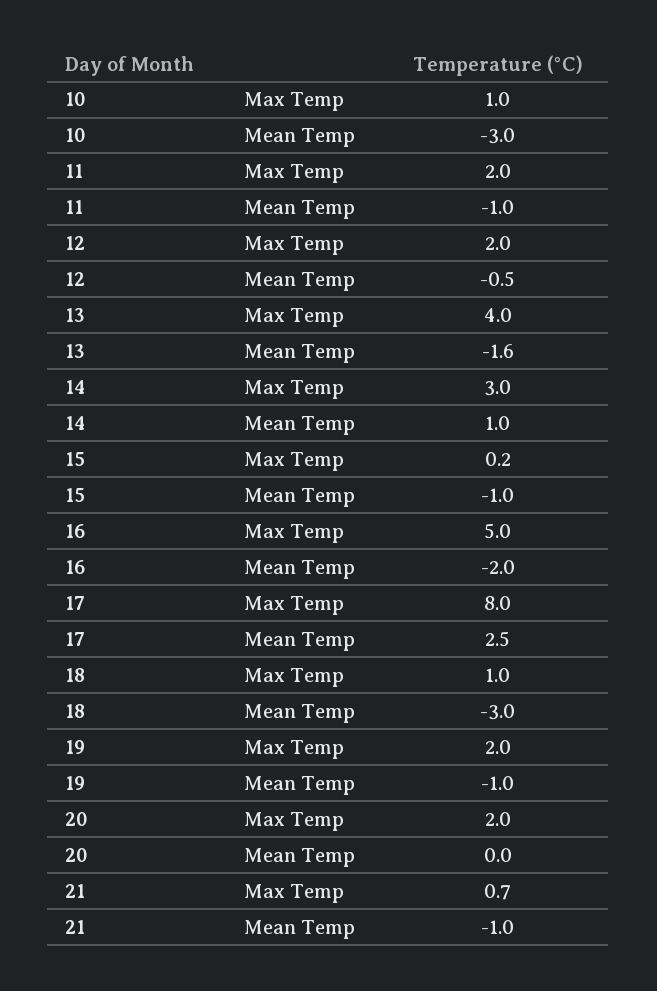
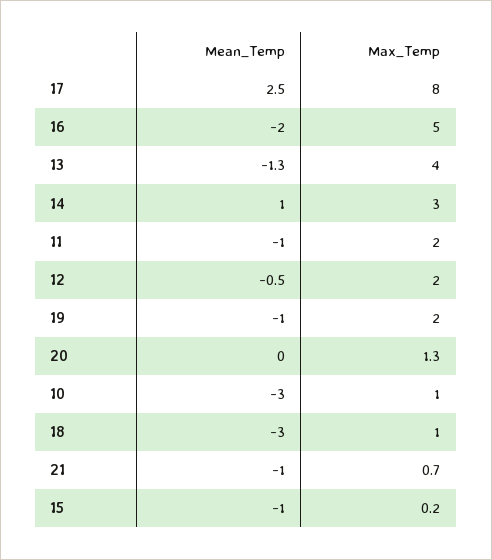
13, Mean Temp: -1.6 -> -1.3
20, Max Temp: 2 -> 1.3

